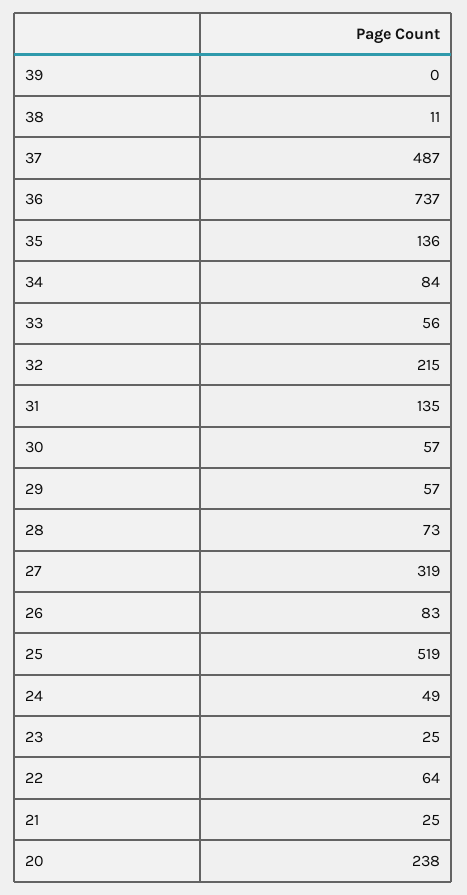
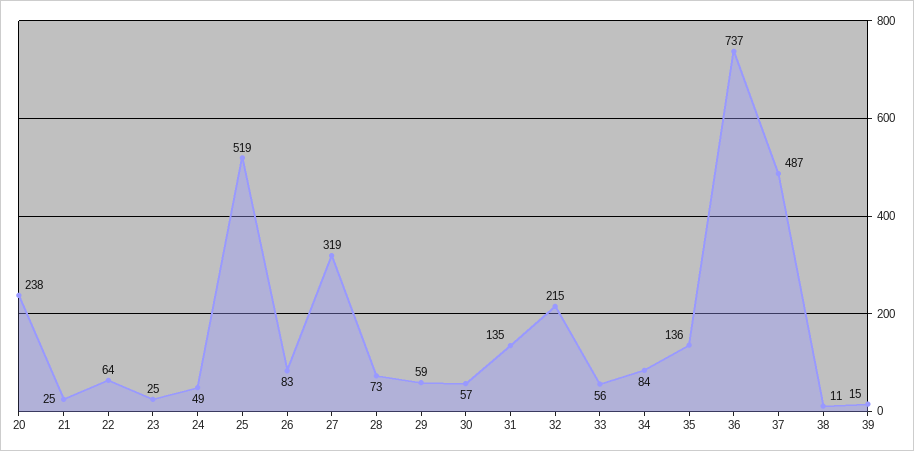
39: 0 -> 15
29: 57 -> 59

